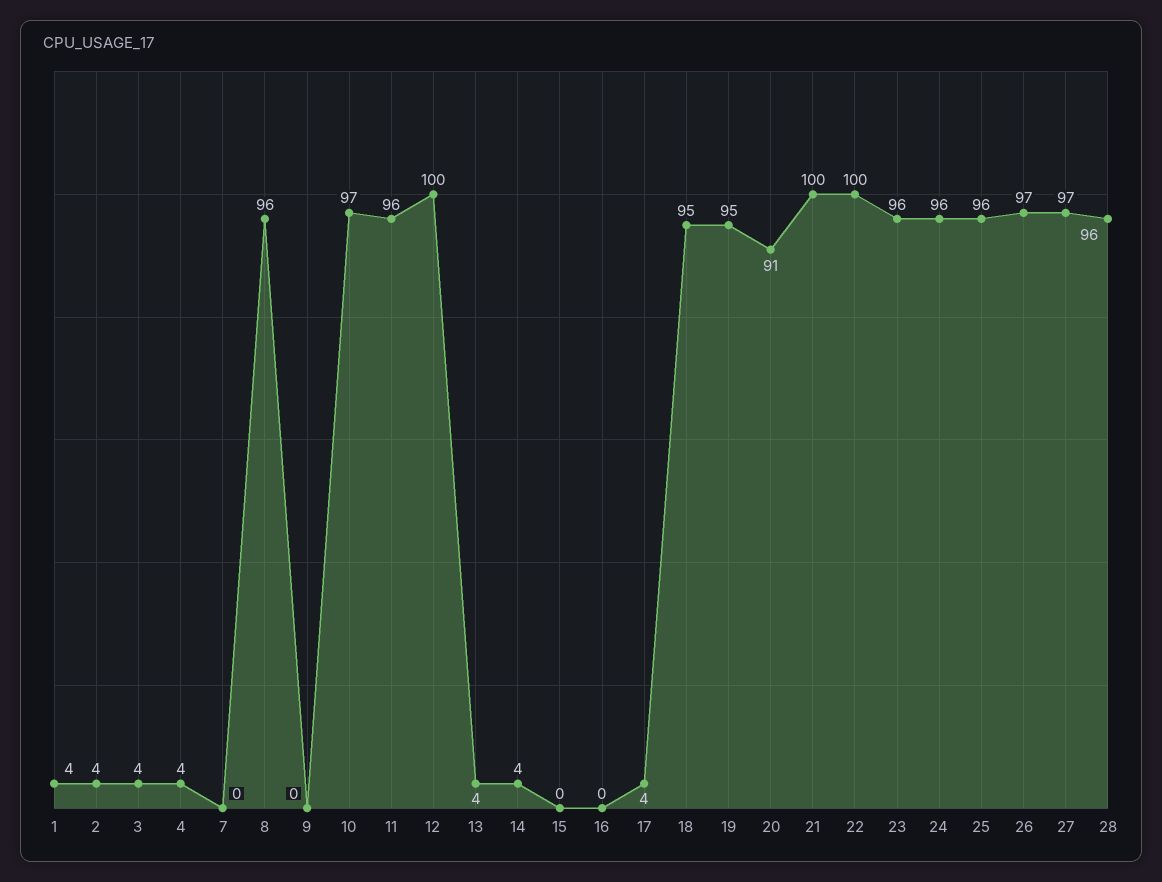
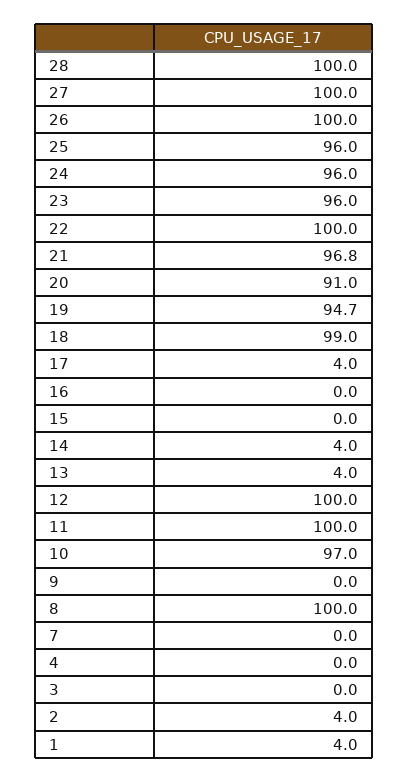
3: 4 -> 0
4: 4 -> 0
8: 96 -> 100
11: 96 -> 100
18: 95 -> 99
21: 100 -> 96.8
26: 97 -> 100
27: 97 -> 100
28: 96 -> 100

